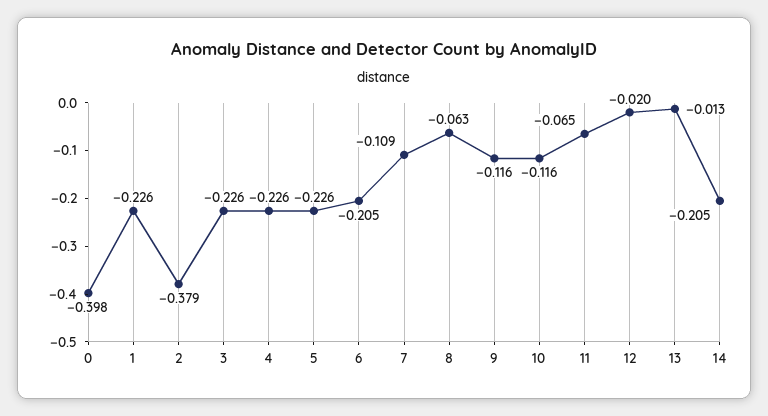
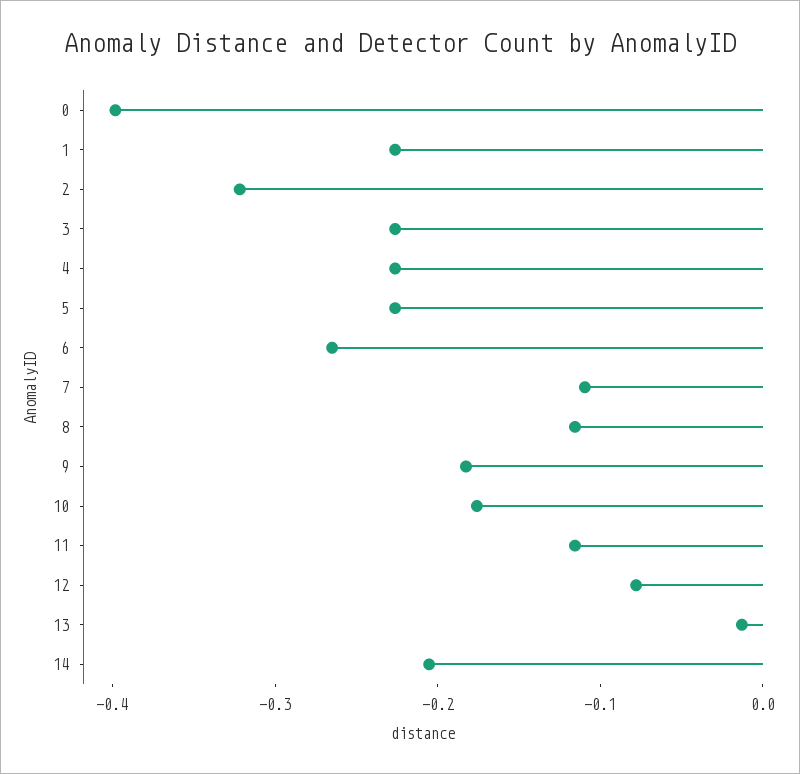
2: -0.379 -> -0.32
6: -0.205 -> -0.26
8: -0.063 -> -0.12
9: -0.116 -> -0.18
10: -0.116 -> -0.18
11: -0.065 -> -0.12
12: -0.02 -> -0.08

